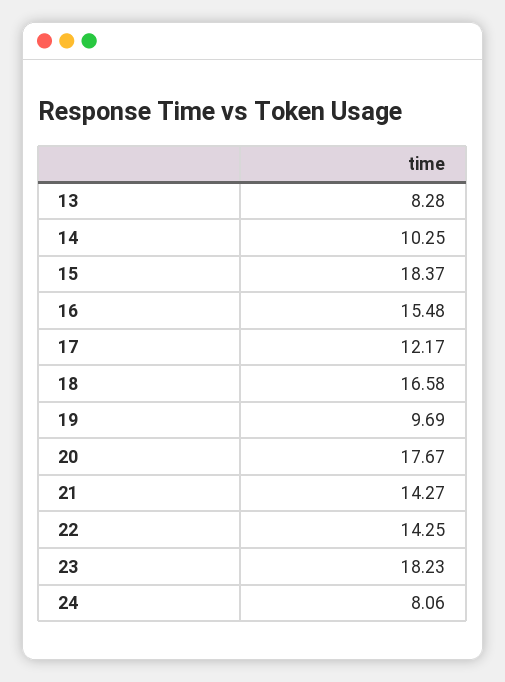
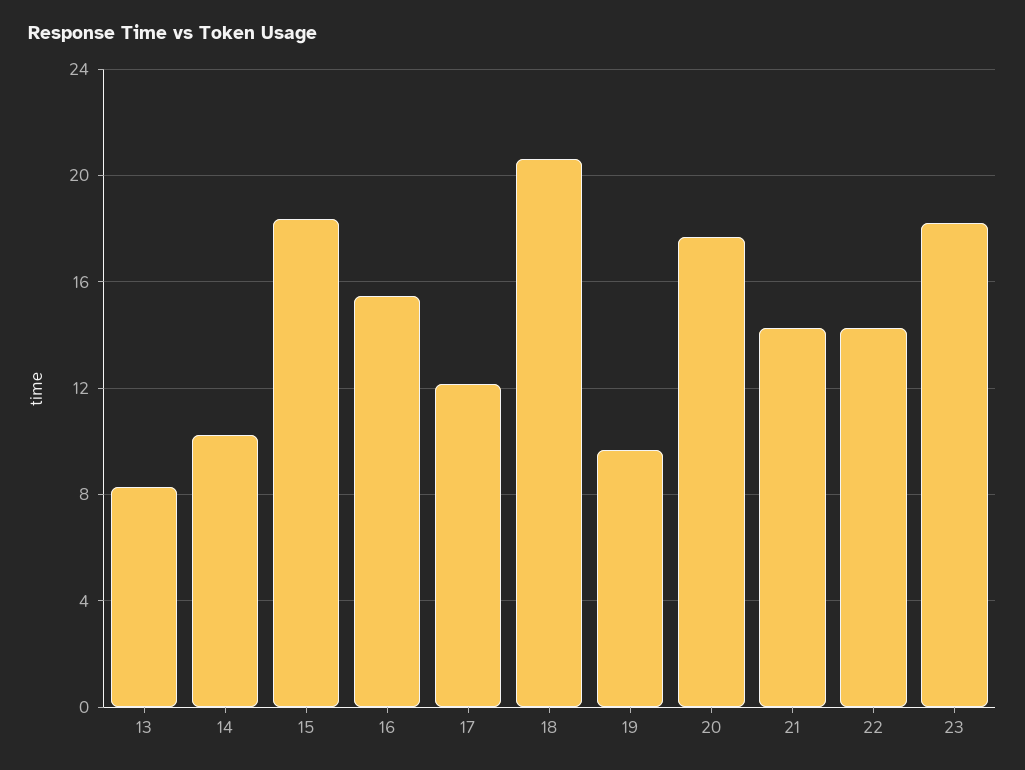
18: 16.58 -> 20.5
24: 8.06 -> none

